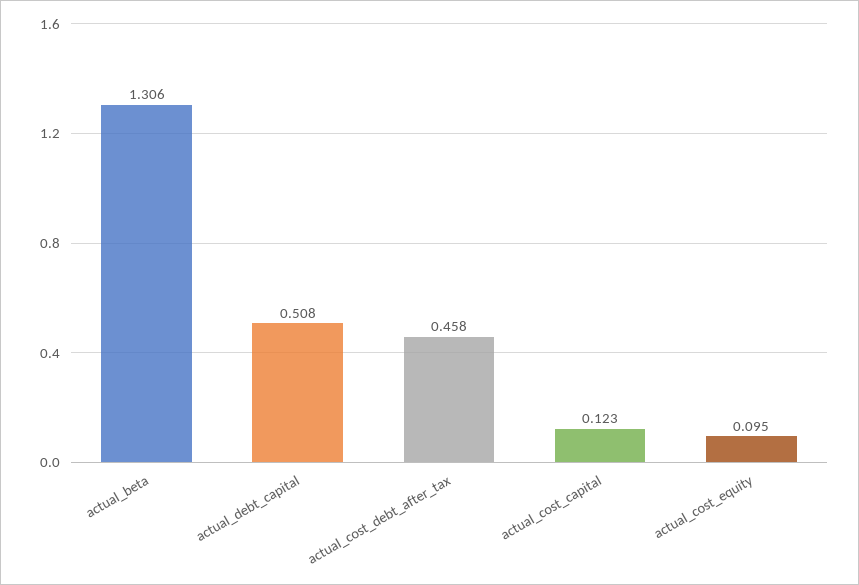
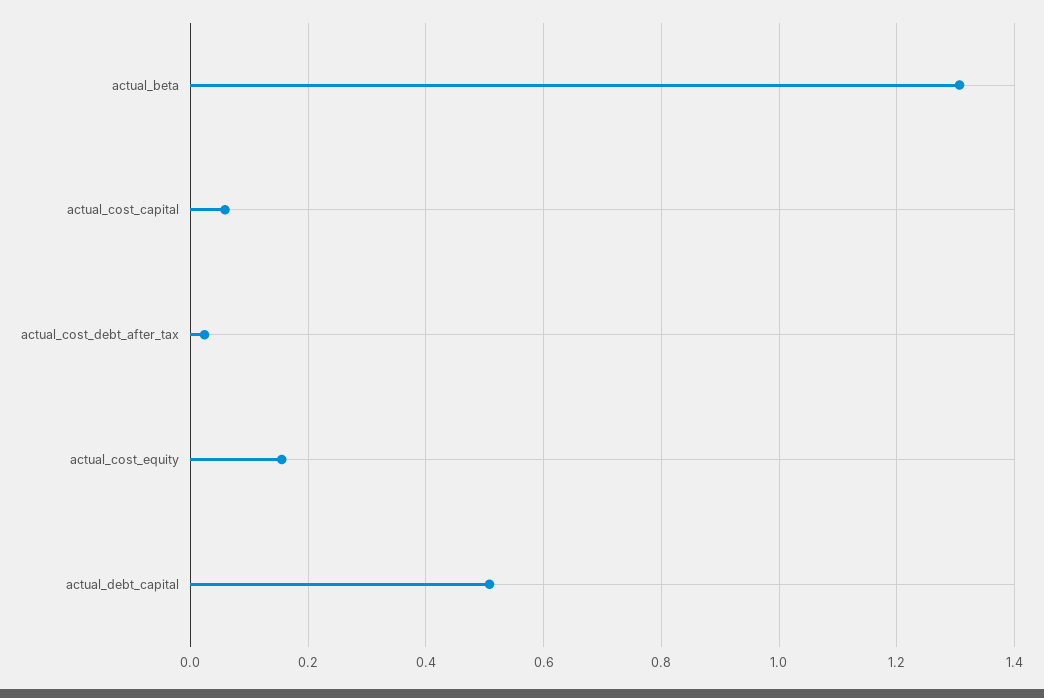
actual_cost_debt_after_tax: 0.458 -> 0.02
actual_cost_capital: 0.123 -> 0.06
actual_cost_equity: 0.095 -> 0.16

